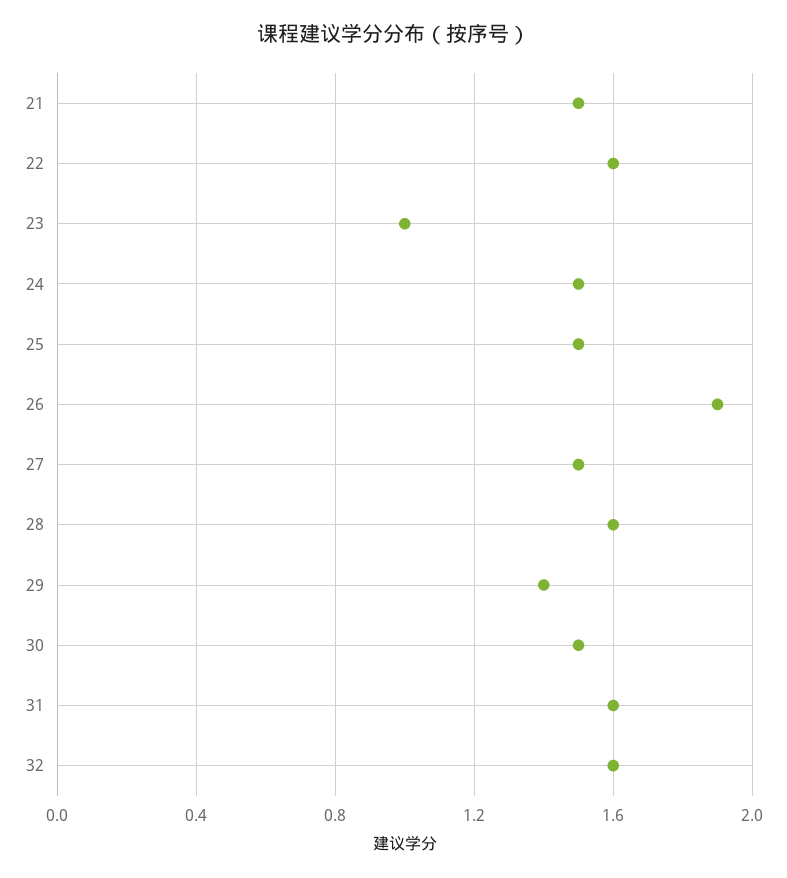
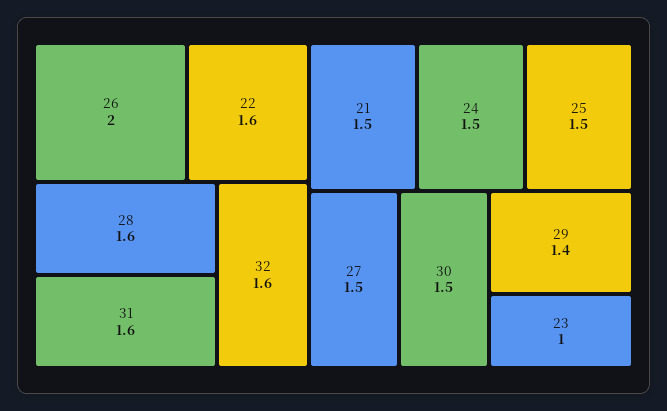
26: 1.9 -> 2

